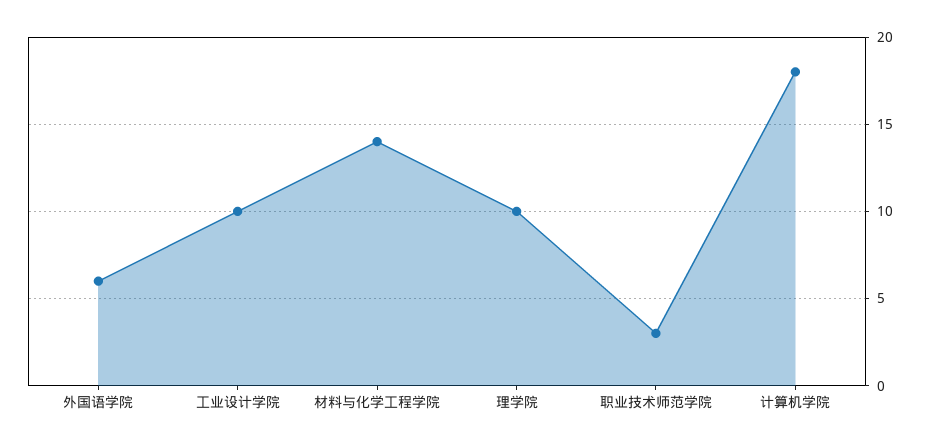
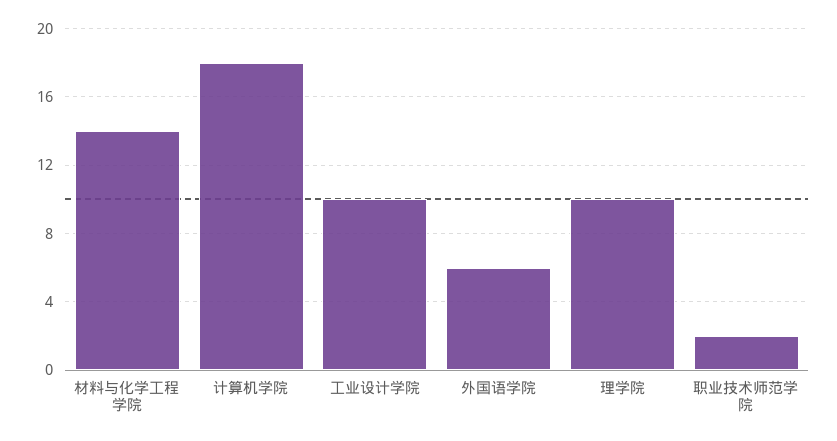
职业技术师范学院: 3 -> 2

